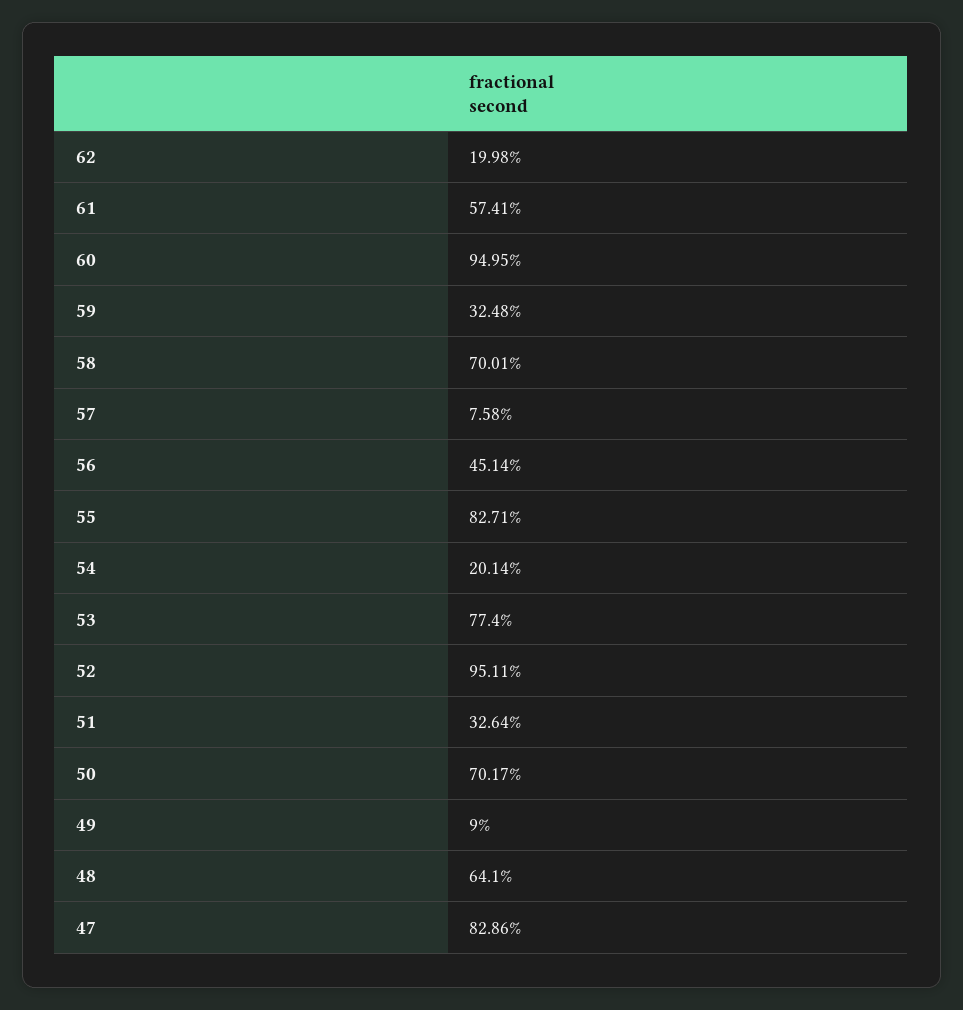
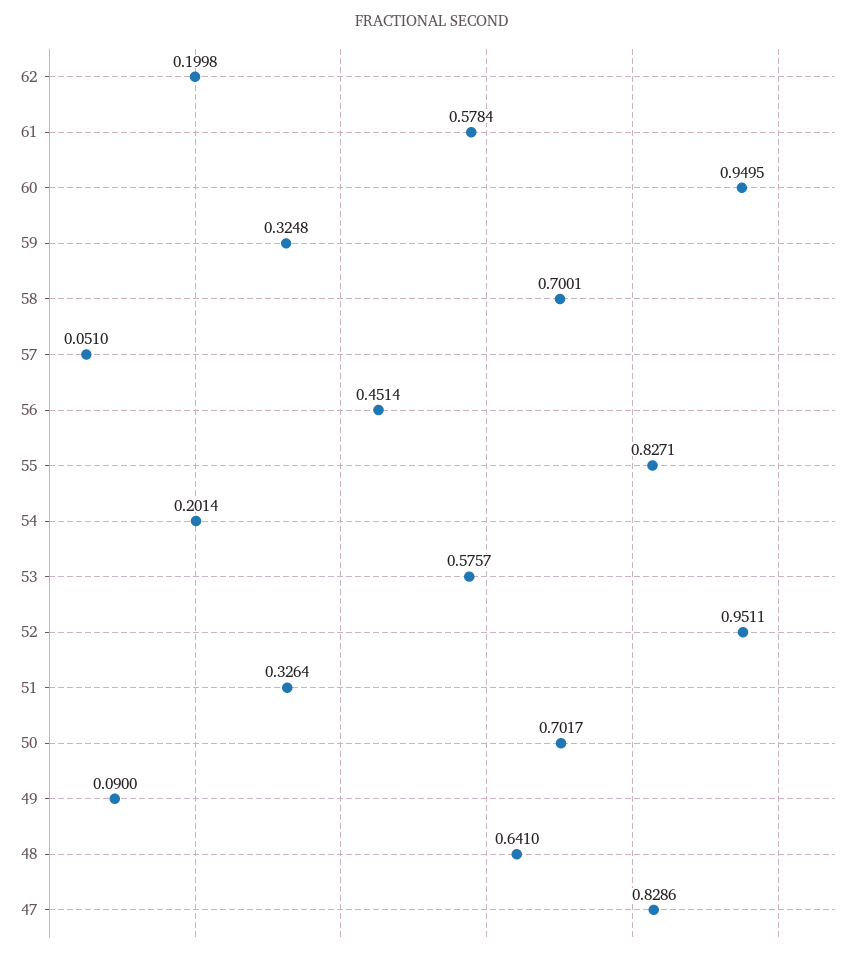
61: 0.5741 -> 0.5784
57: 0.0758 -> 0.051
53: 0.774 -> 0.5757

